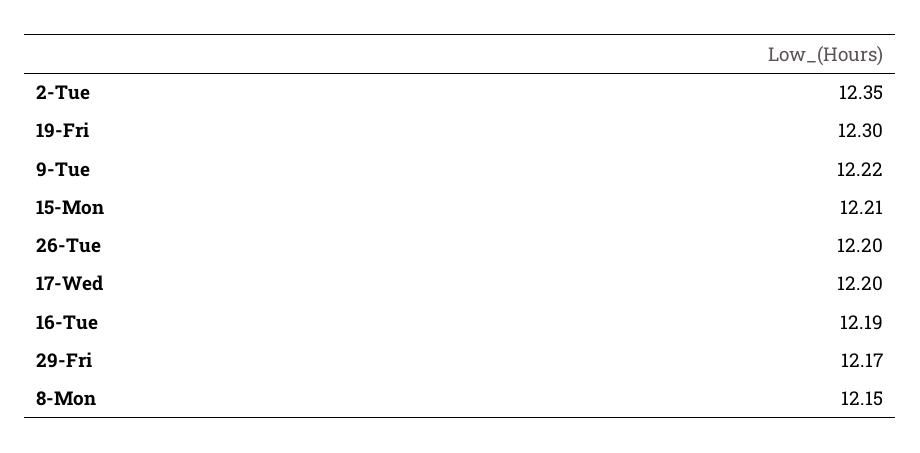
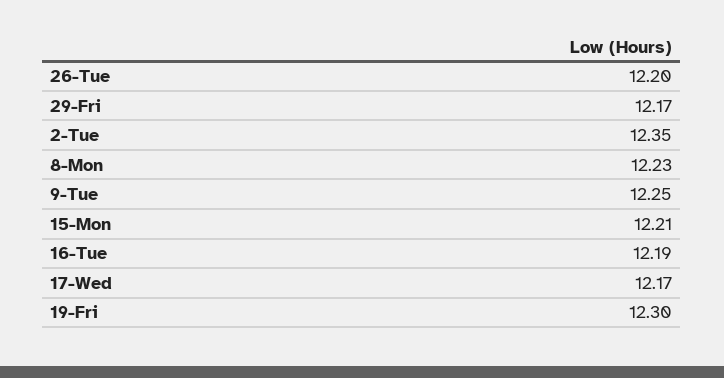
9-Tue: 12.22 -> 12.25
17-Wed: 12.2 -> 12.17
8-Mon: 12.15 -> 12.23

